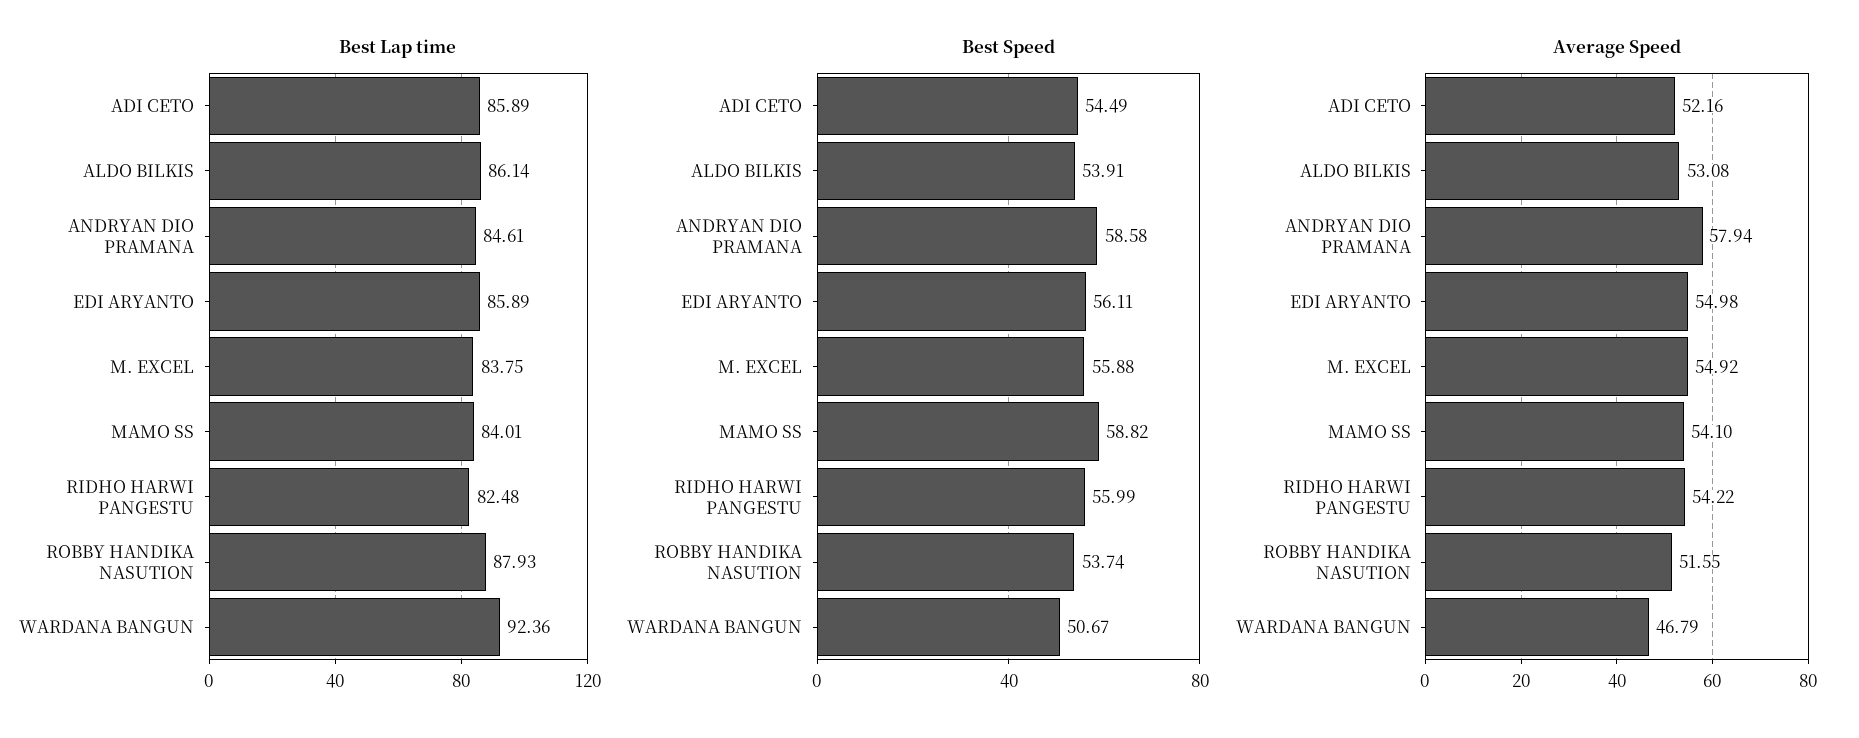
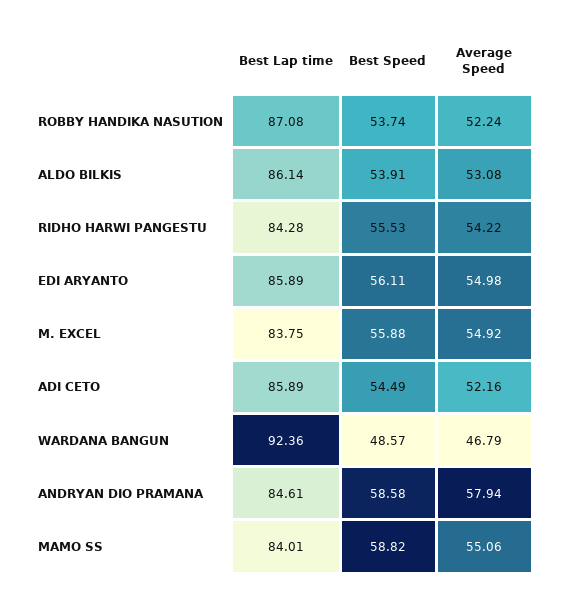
Best Lap time, RIDHO HARWI PANGESTU: 82.48 -> 84.28
Best Lap time, ROBBY HANDIKA NASUTION: 87.93 -> 87.08
Best Speed, RIDHO HARWI PANGESTU: 55.99 -> 55.53
Best Speed, WARDANA BANGUN: 50.67 -> 48.57
Average Speed, MAMO SS: 54.1 -> 55.06
Average Speed, ROBBY HANDIKA NASUTION: 51.55 -> 52.24

